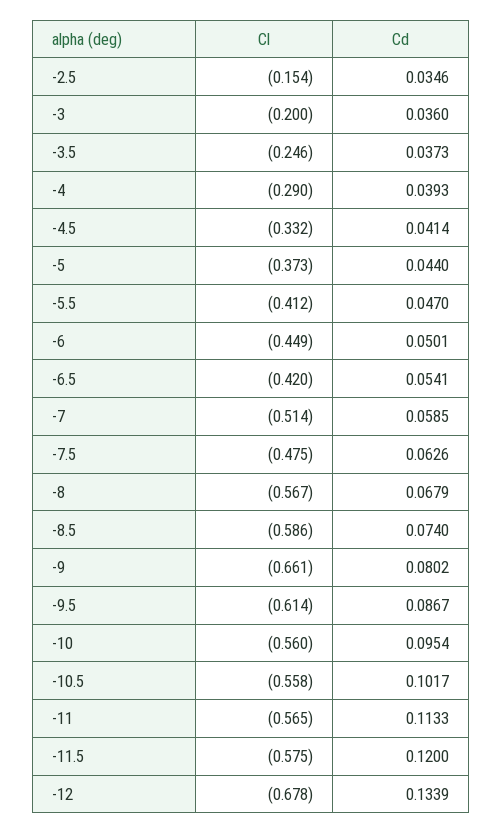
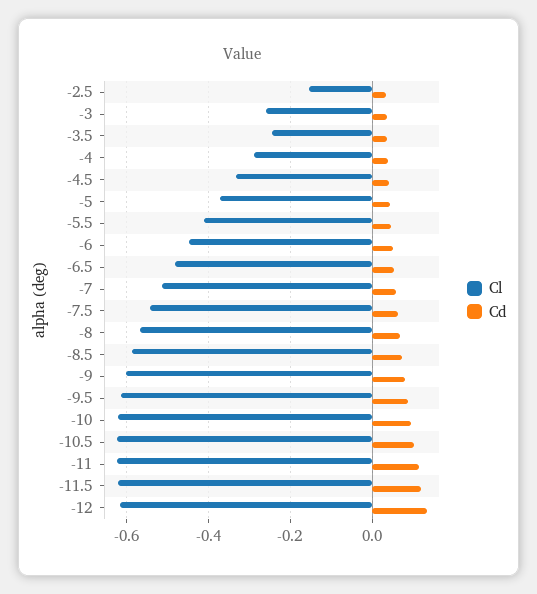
Cl, -3: -0.2 -> -0.26
Cl, -6.5: -0.42 -> -0.48
Cl, -7.5: -0.475 -> -0.54
Cl, -9: -0.661 -> -0.6
Cl, -10: -0.56 -> -0.62
Cl, -10.5: -0.558 -> -0.62
Cl, -11: -0.565 -> -0.62
Cl, -11.5: -0.575 -> -0.62
Cl, -12: -0.678 -> -0.62

